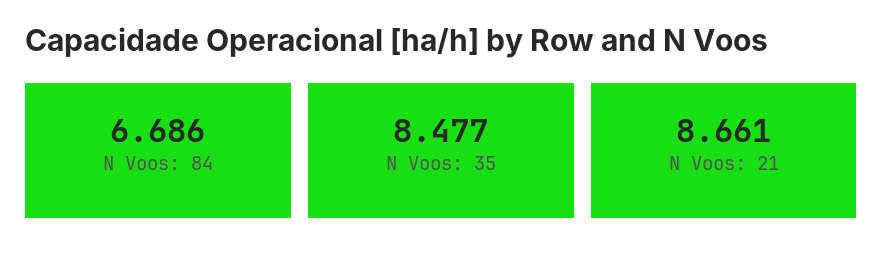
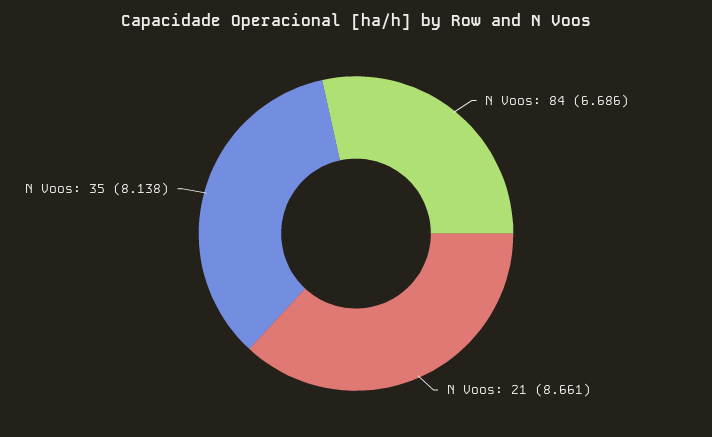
N Voos: 35: 8.477 -> 8.138

